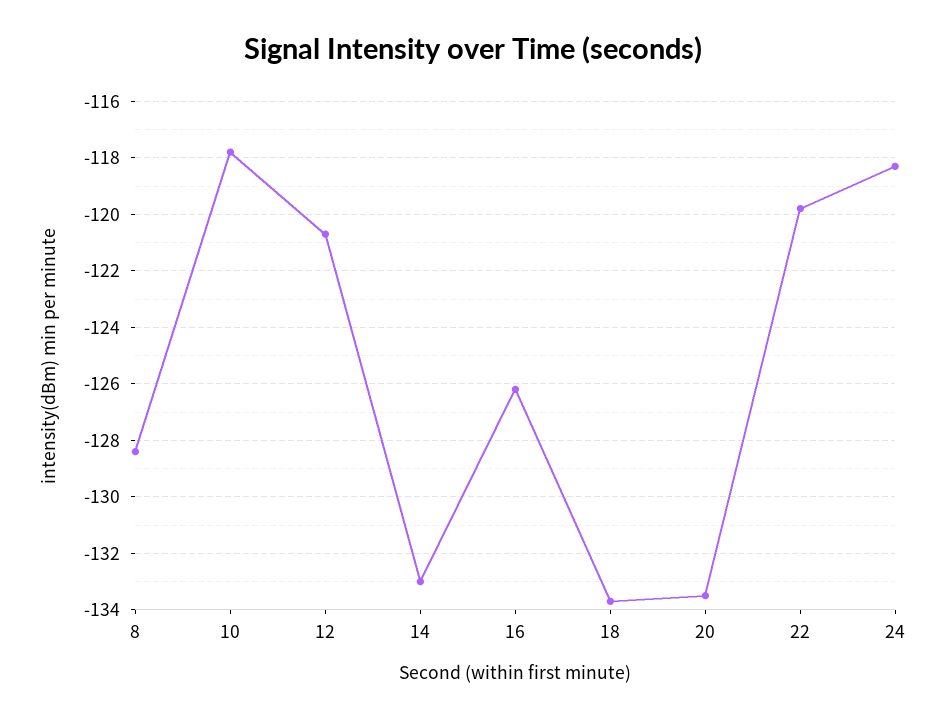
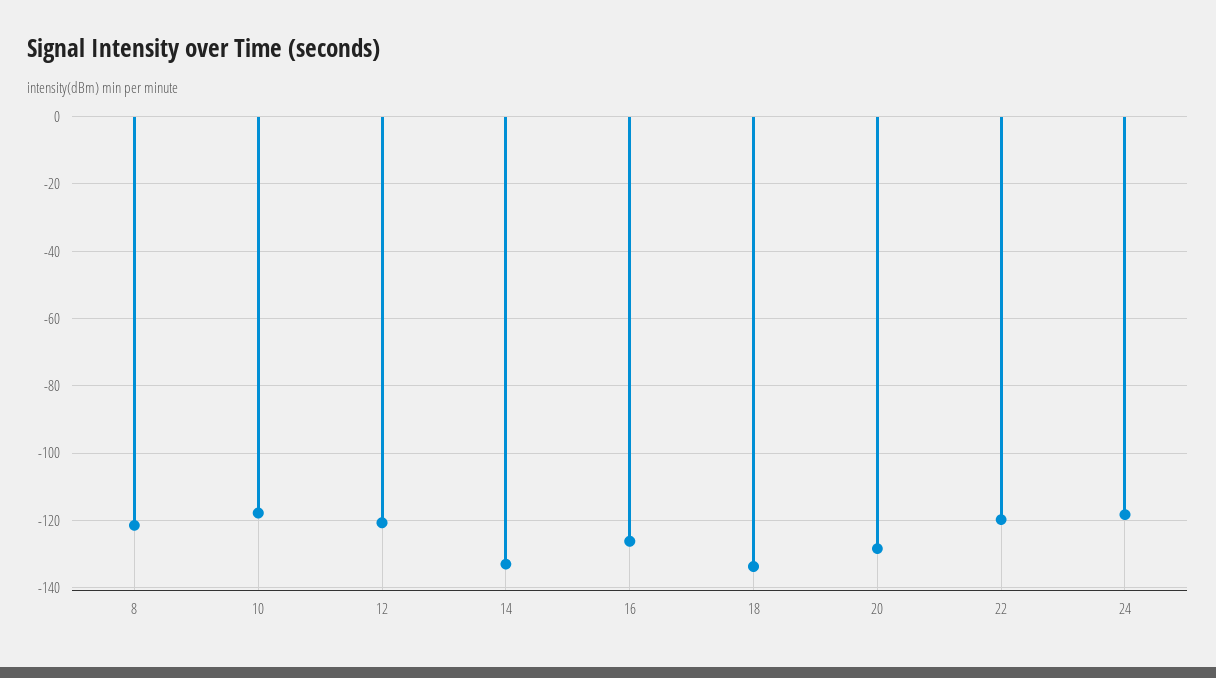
8: -128.5 -> -122
20: -133.5 -> -128

